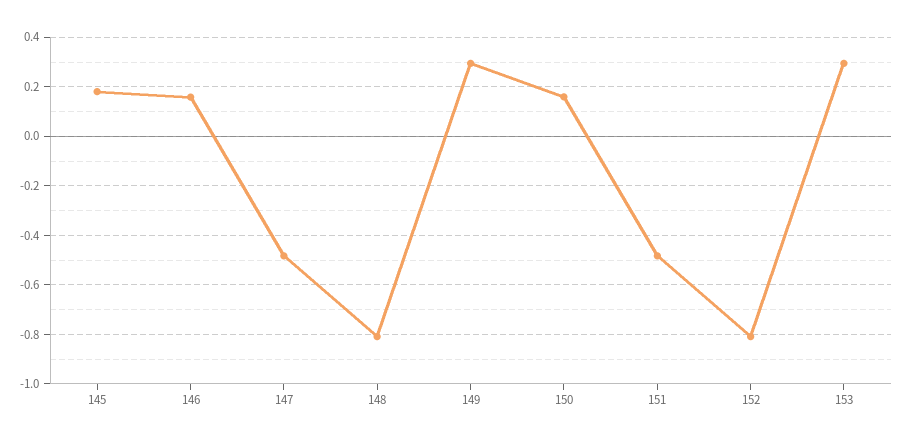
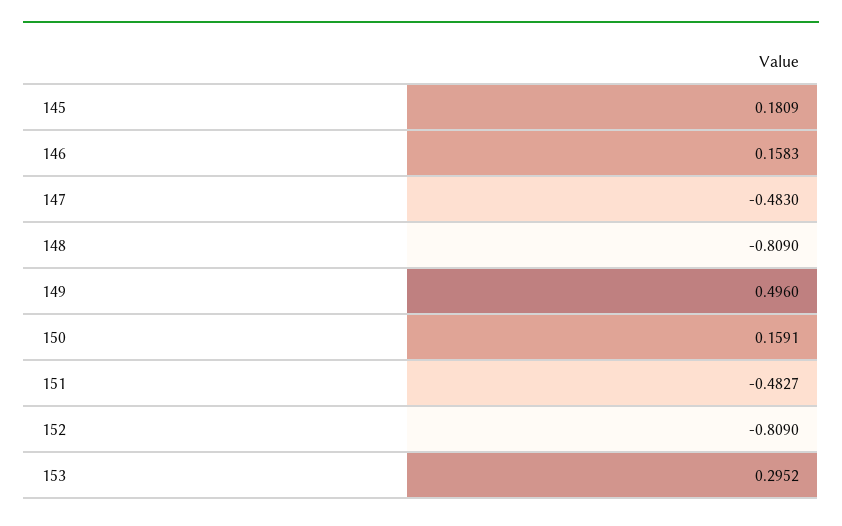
149: 0.3 -> 0.496

